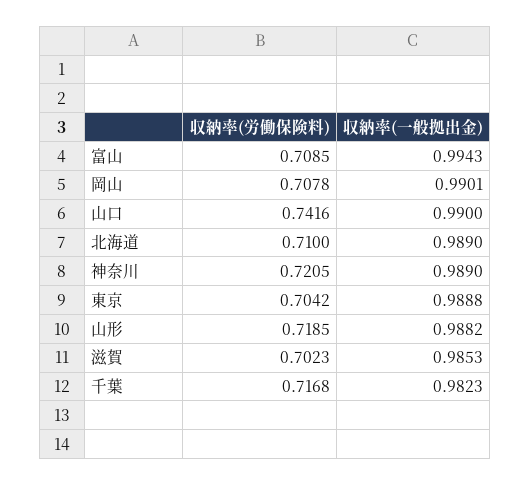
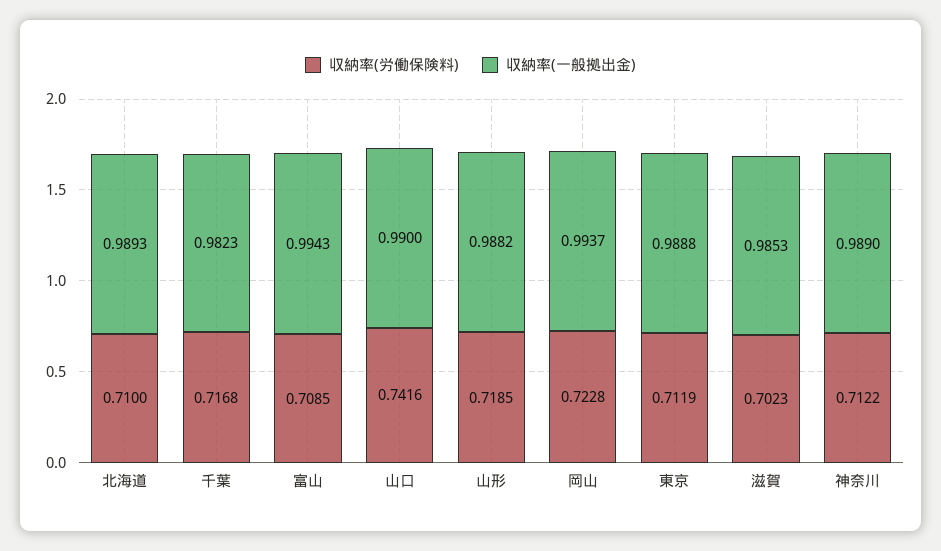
収納率(労働保険料), 岡山: 0.7078 -> 0.7228
収納率(一般拠出金), 岡山: 0.9901 -> 0.9937
収納率(一般拠出金), 北海道: 0.989 -> 0.9893
収納率(労働保険料), 神奈川: 0.7205 -> 0.7122
収納率(労働保険料), 東京: 0.7042 -> 0.7119

